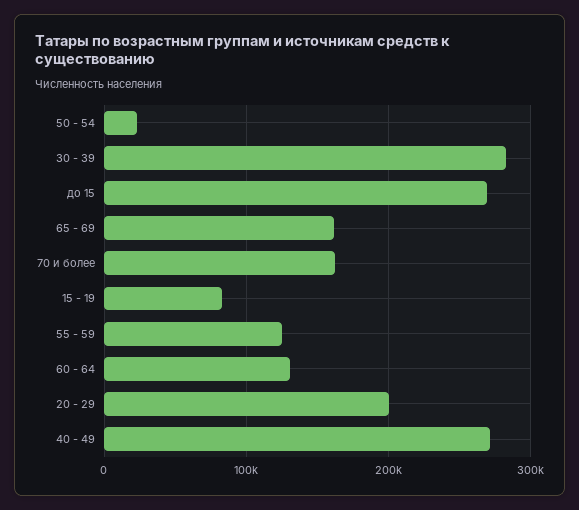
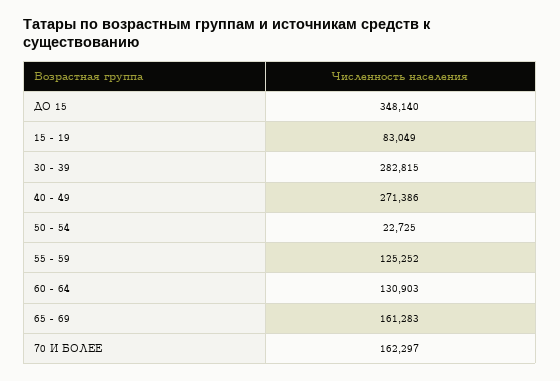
до 15: 270000 -> 348140
20 - 29: 200000 -> none

